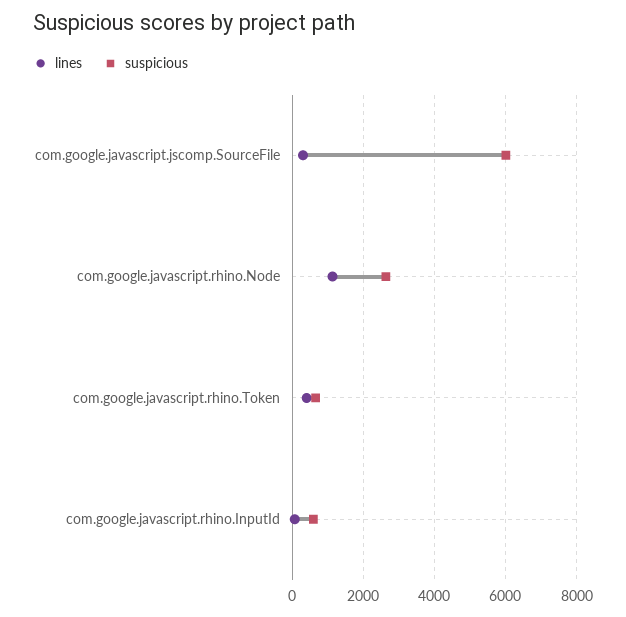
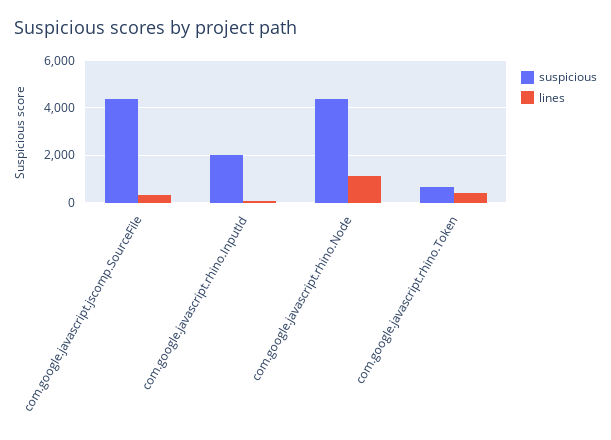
suspicious, com.google.javascript.jscomp.SourceFile: 6000 -> 4500
suspicious, com.google.javascript.rhino.Node: 2600 -> 4500
suspicious, com.google.javascript.rhino.InputId: 600 -> 2000

